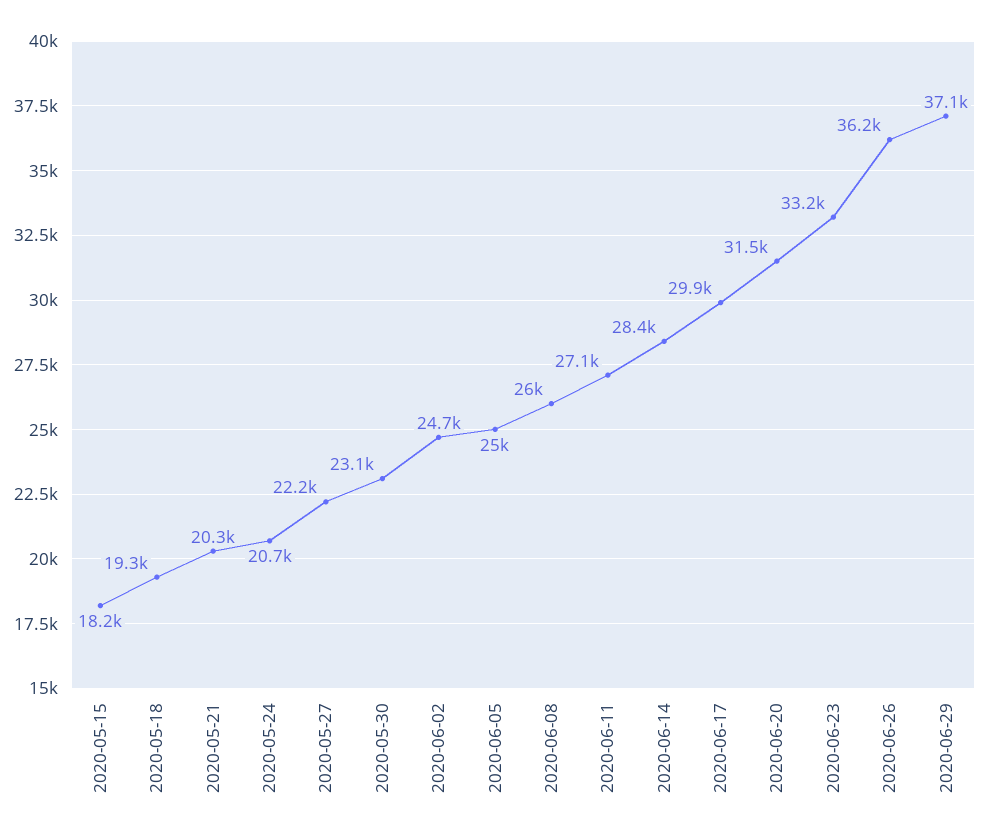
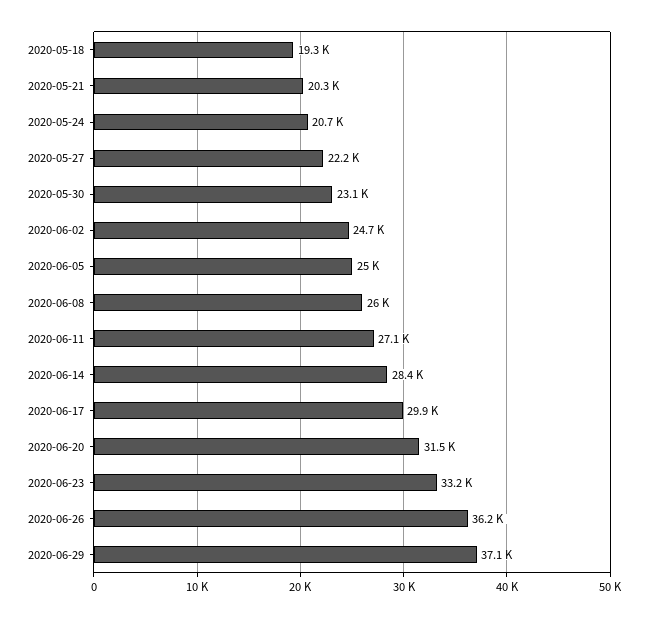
2020-05-15: 18200 -> none

